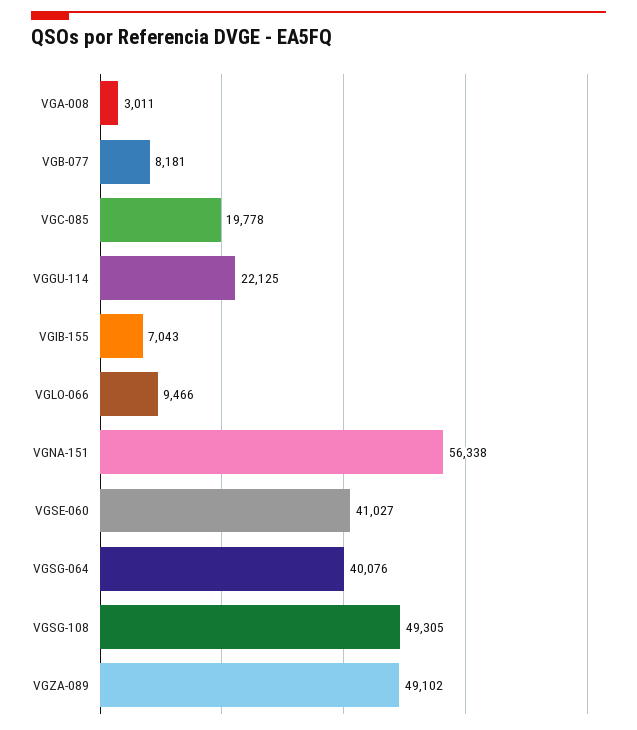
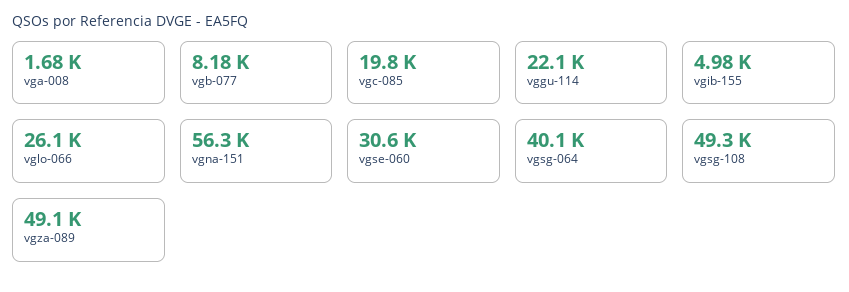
VGA-008: 3011 -> 1680
VGIB-155: 7043 -> 4980
VGLO-066: 9466 -> 26100
VGSE-060: 41027 -> 30600

